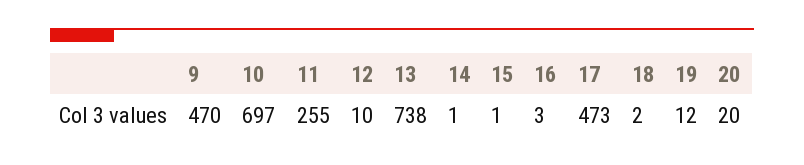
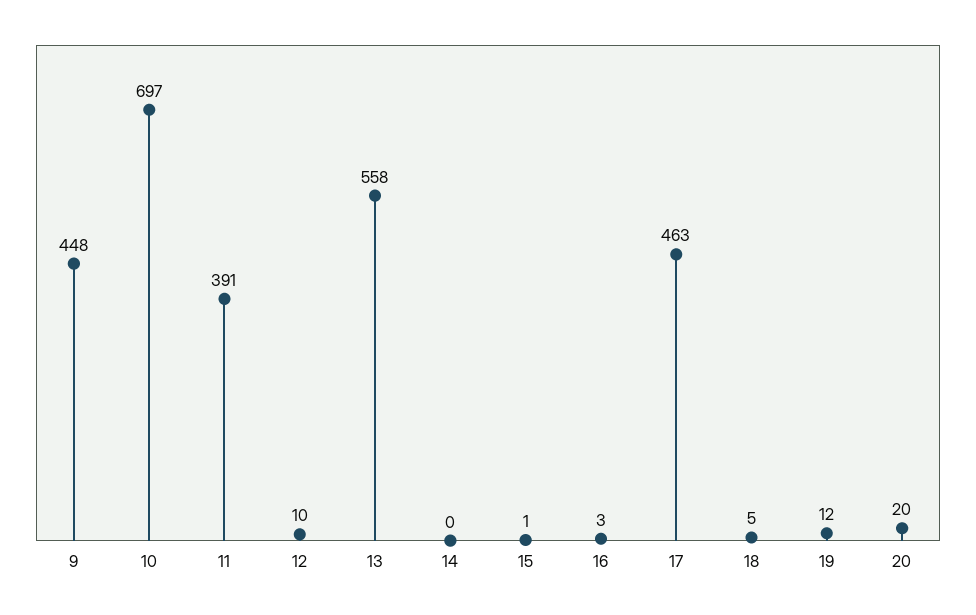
9: 470 -> 448
11: 255 -> 391
13: 738 -> 558
14: 1 -> 0
17: 473 -> 463
18: 2 -> 5

